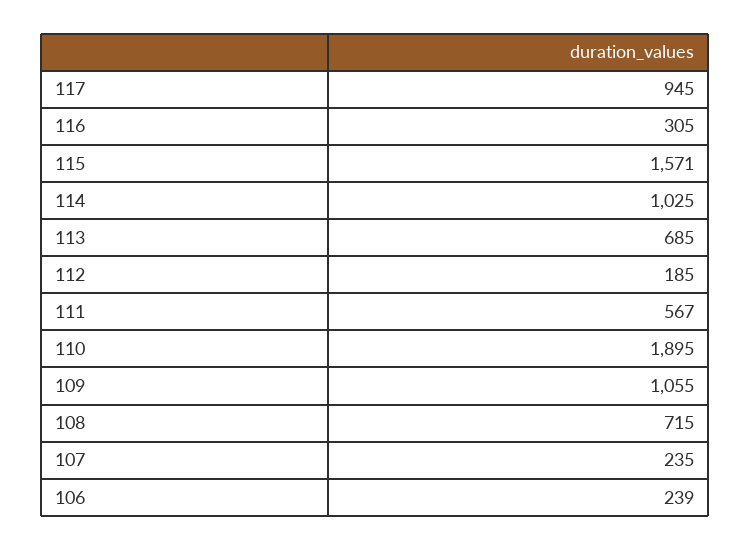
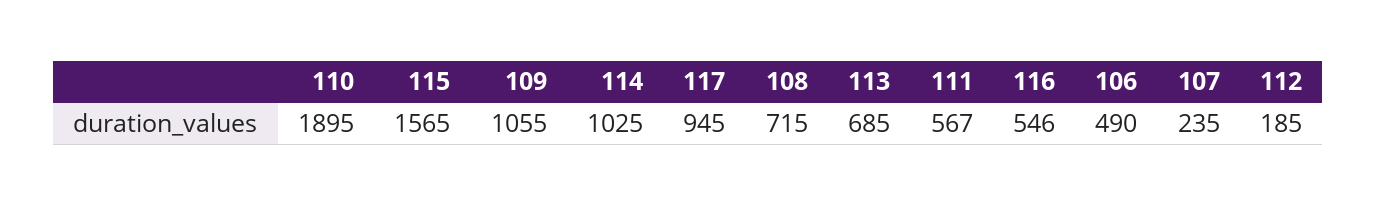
116: 305 -> 546
115: 1571 -> 1565
106: 239 -> 490

